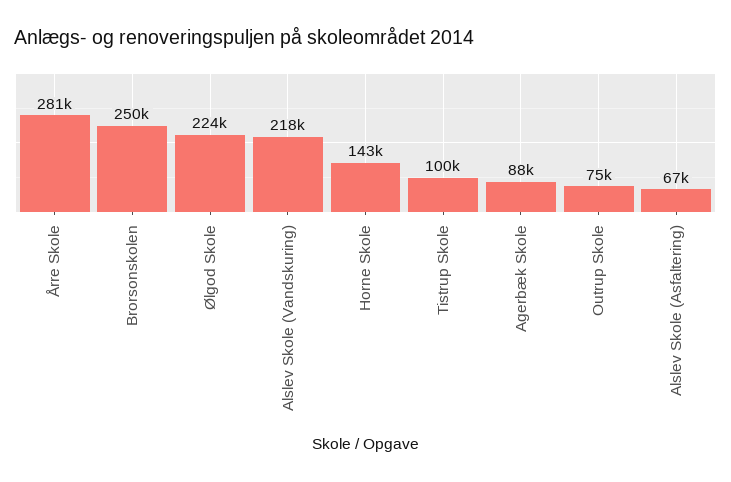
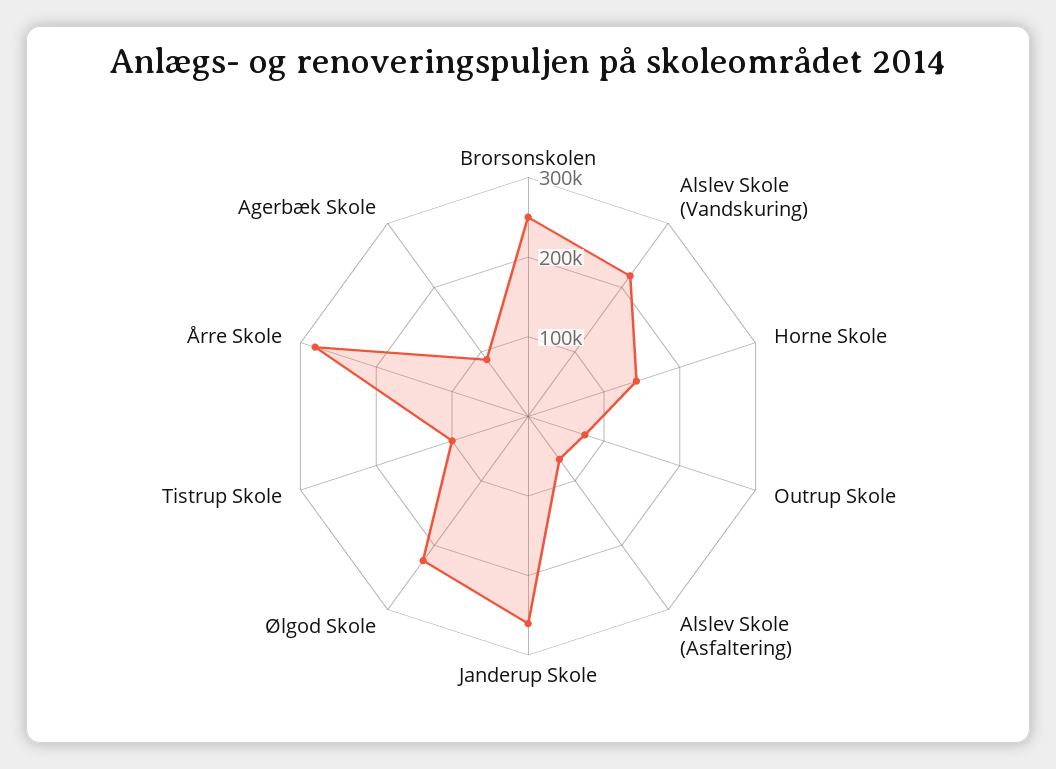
Janderup Skole: none -> 260000

